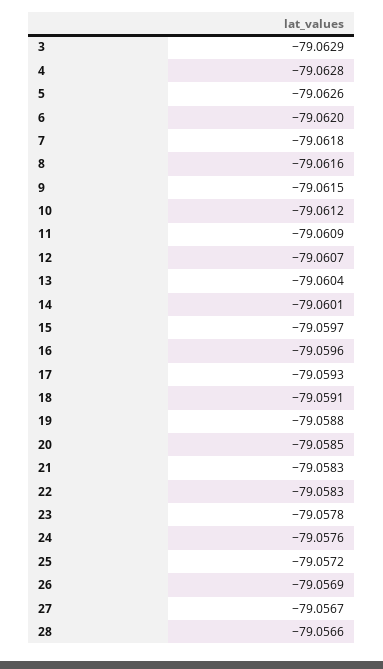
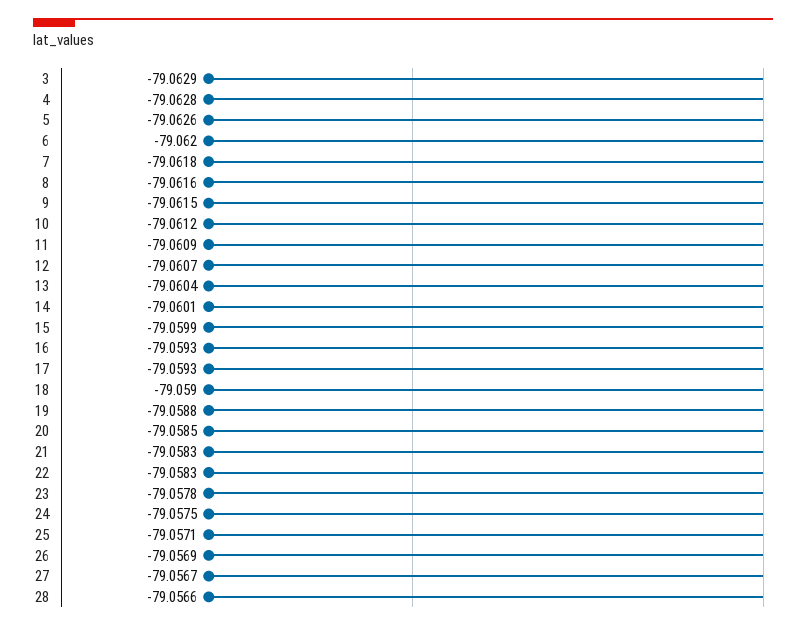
15: -79.0597 -> -79.0599
16: -79.0596 -> -79.0593
18: -79.0591 -> -79.059
24: -79.0576 -> -79.0575
25: -79.0572 -> -79.0571

